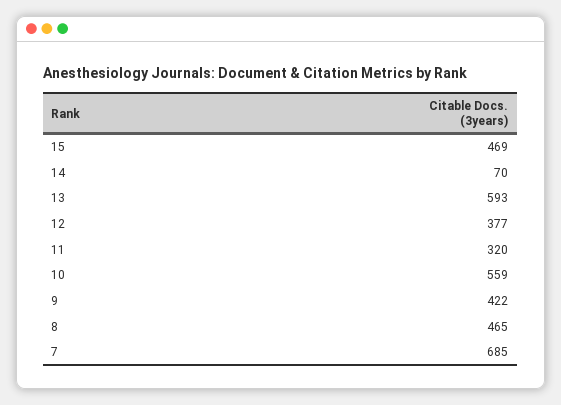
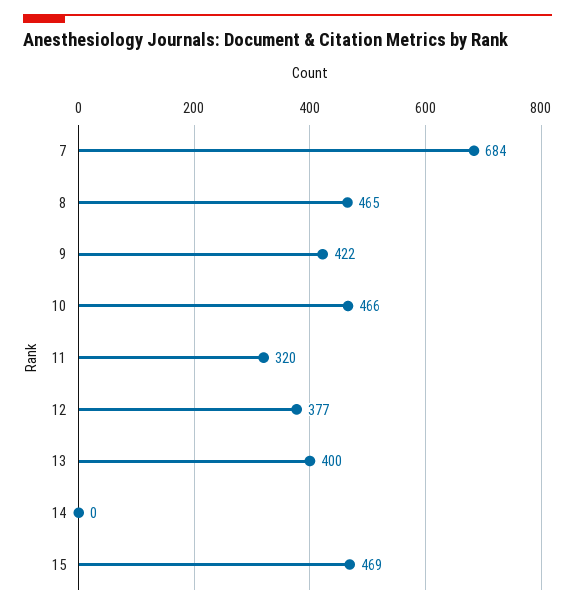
14: 70 -> 0
13: 593 -> 400
10: 559 -> 466
7: 685 -> 684

